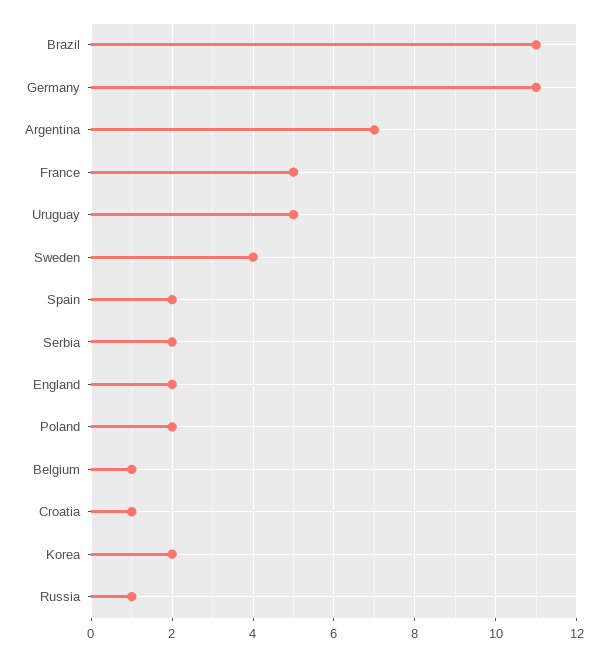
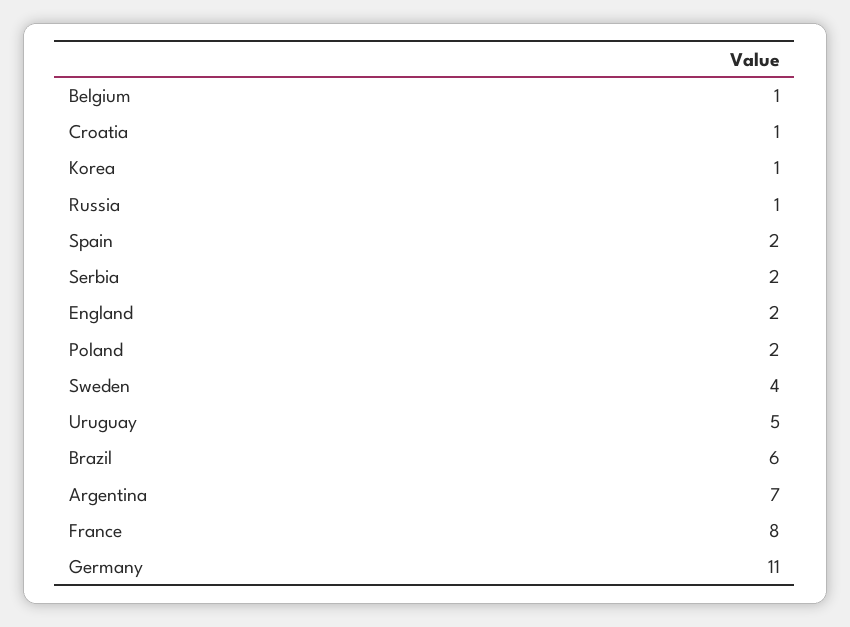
Brazil: 11 -> 6
France: 5 -> 8
Korea: 2 -> 1

